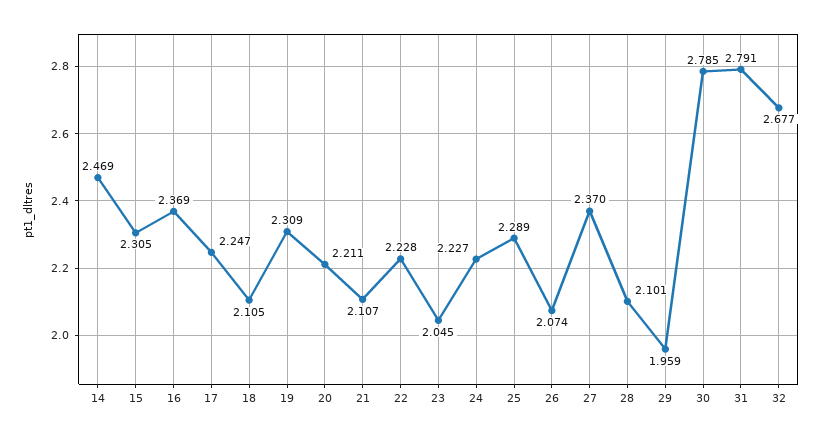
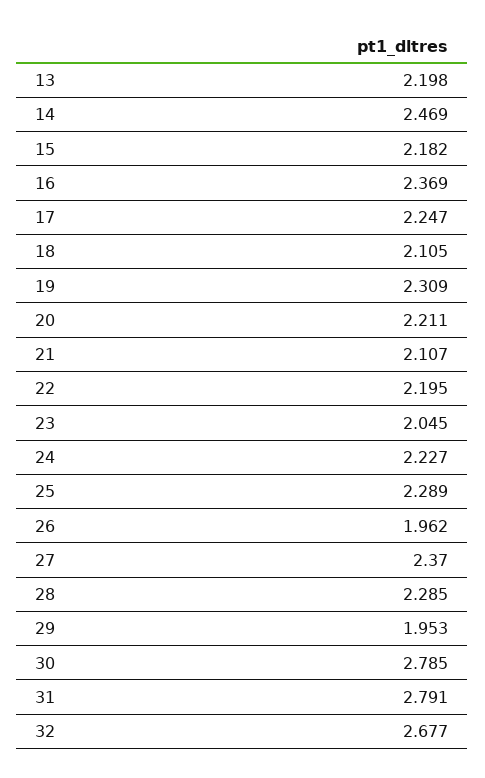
15: 2.305 -> 2.182
22: 2.228 -> 2.195
26: 2.074 -> 1.962
28: 2.101 -> 2.285
29: 1.959 -> 1.953
13: none -> 2.198

